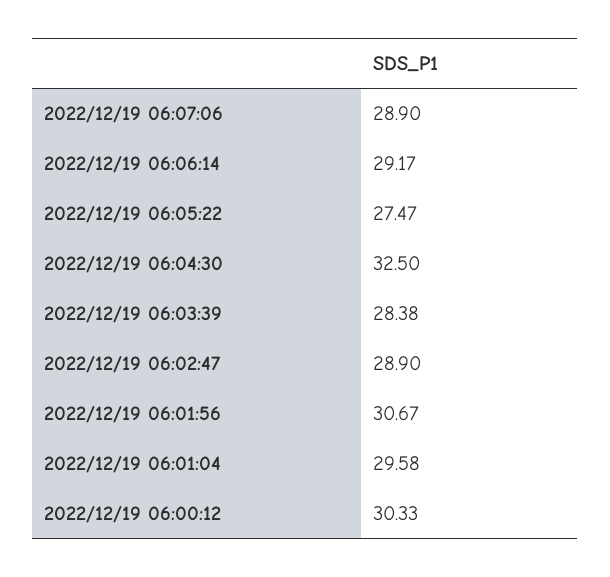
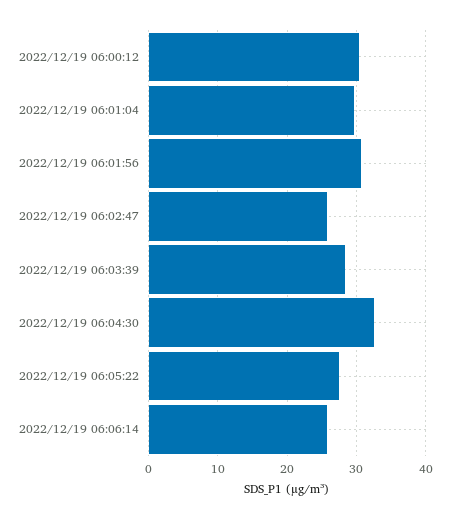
2022/12/19 06:07:06: 28.9 -> none
2022/12/19 06:06:14: 29.17 -> 26
2022/12/19 06:02:47: 28.9 -> 26

